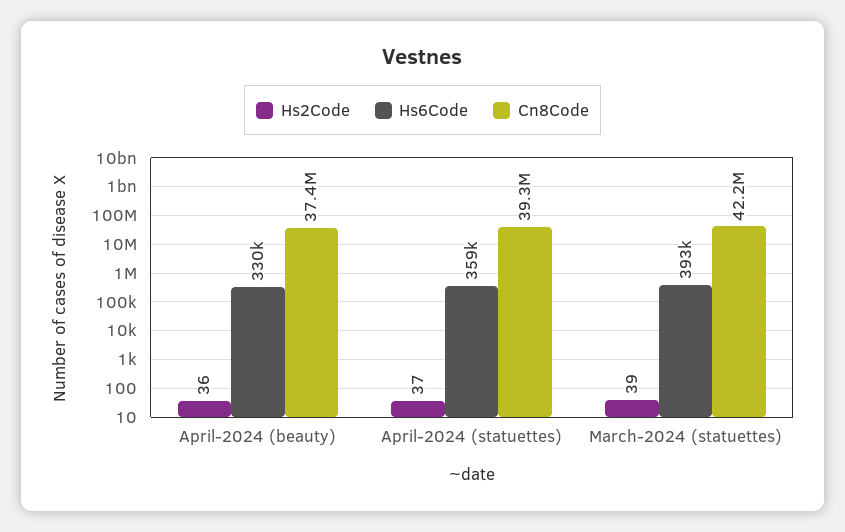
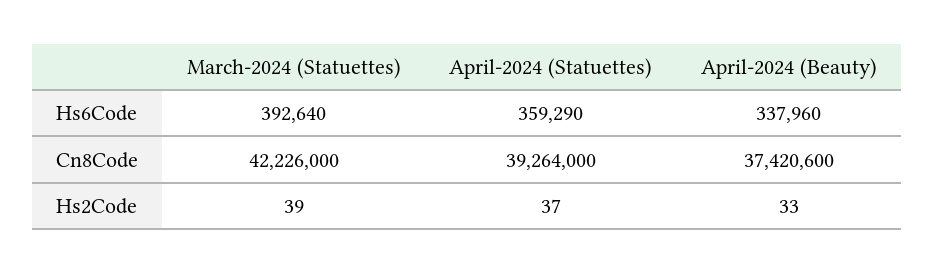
Hs2Code, April-2024 (beauty): 36 -> 33
Hs6Code, April-2024 (beauty): 330000 -> 337960

